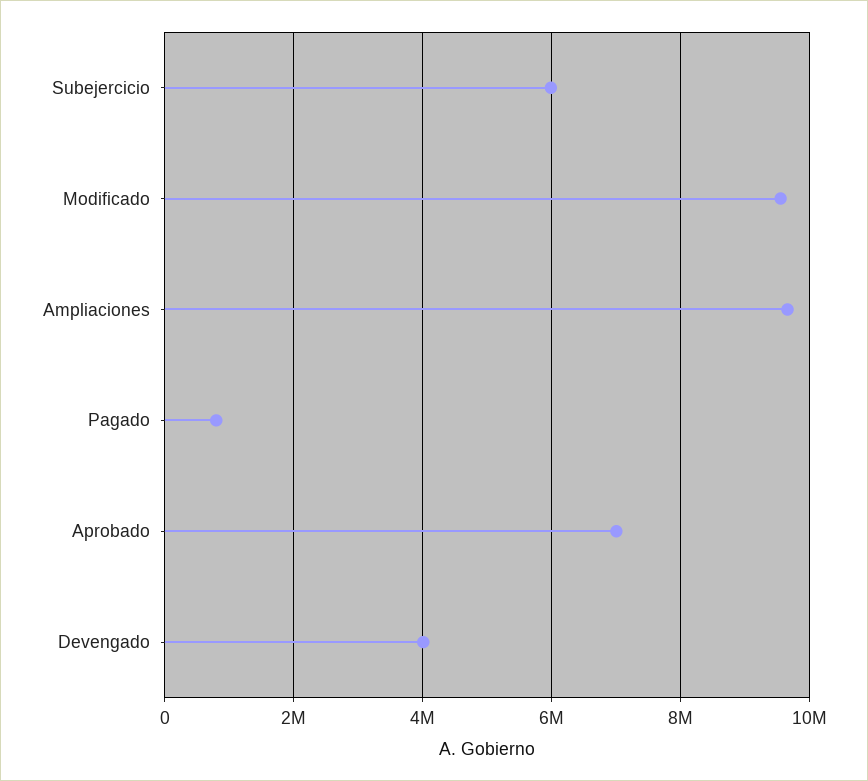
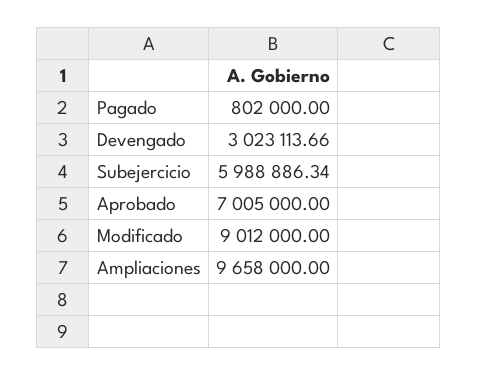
Modificado: 9600000 -> 9012000
Devengado: 4000000 -> 3023113.66

